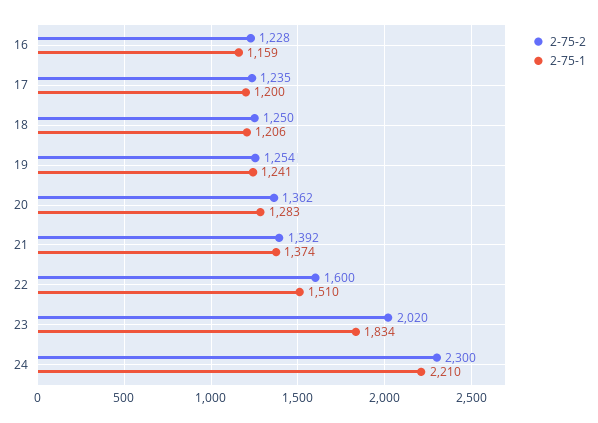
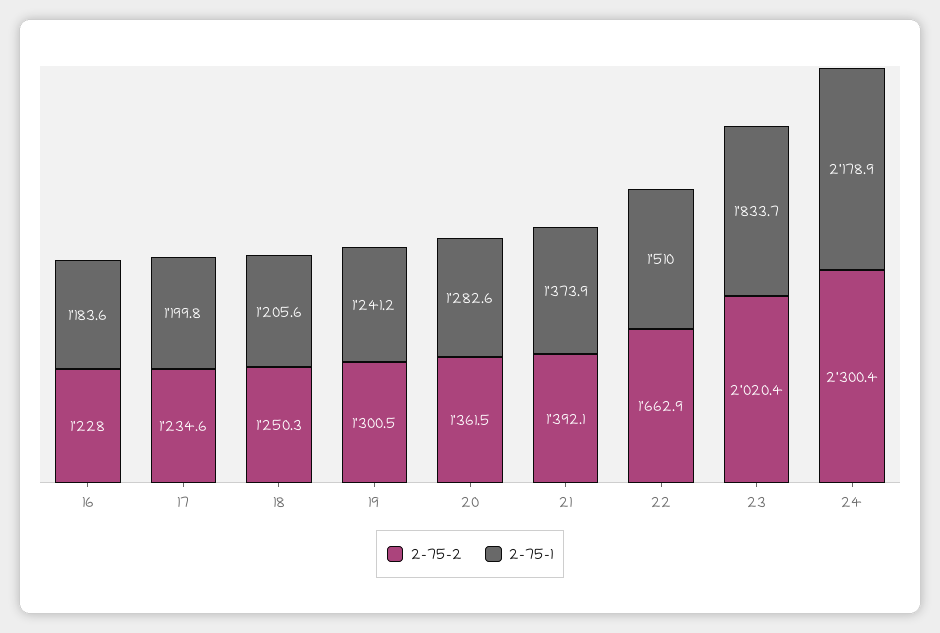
2-75-1, 16: 1159 -> 1183.6
2-75-2, 19: 1254 -> 1300.5
2-75-2, 22: 1600 -> 1662.9
2-75-1, 24: 2210 -> 2178.9

